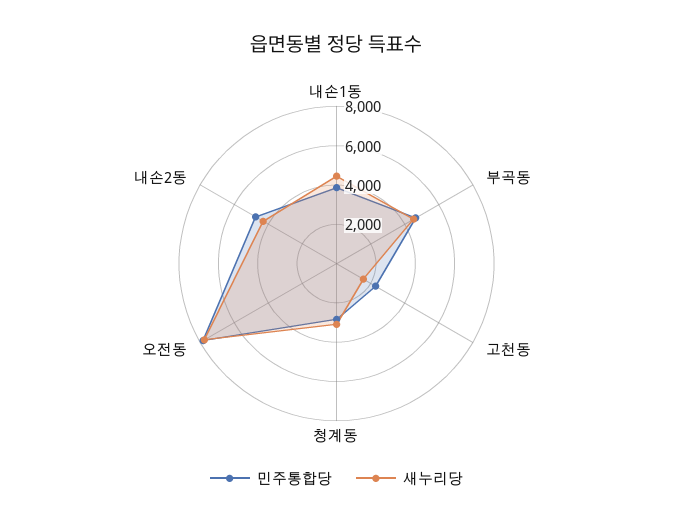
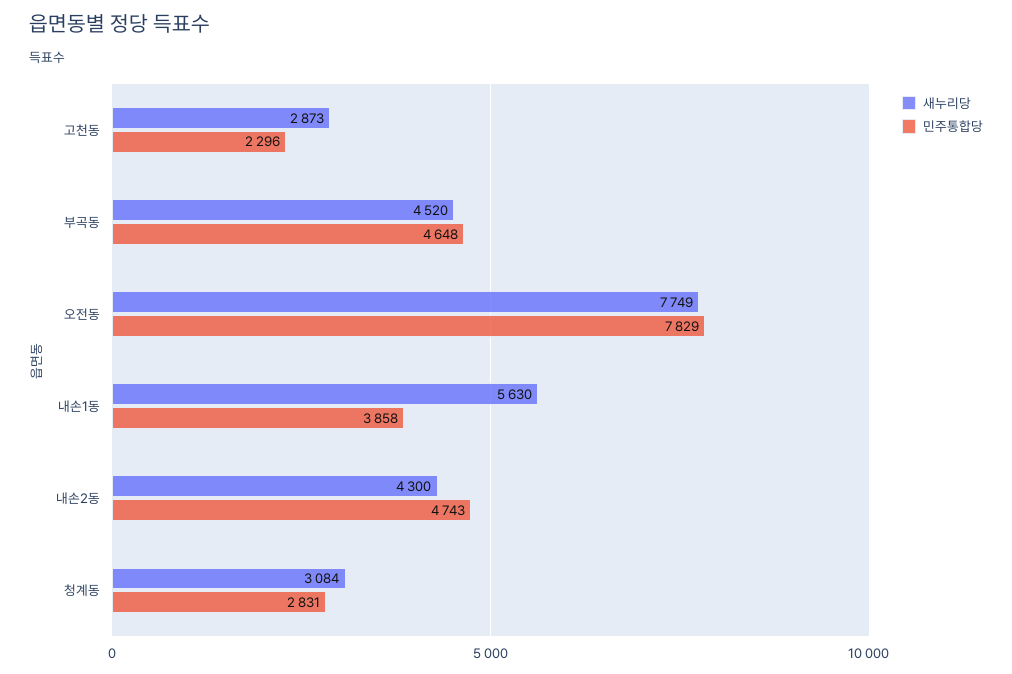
새누리당, 내손1동: 4500 -> 5630
새누리당, 고천동: 1500 -> 2873

